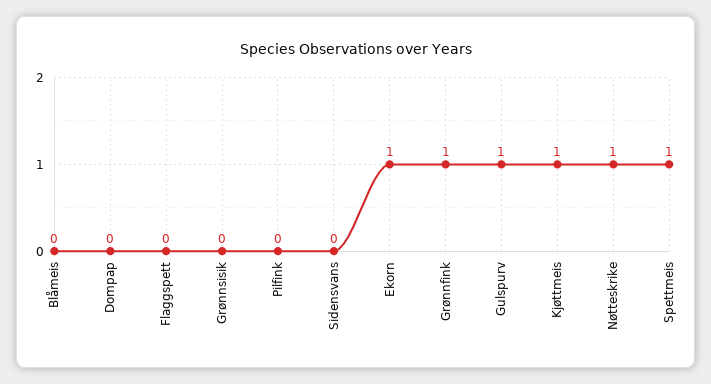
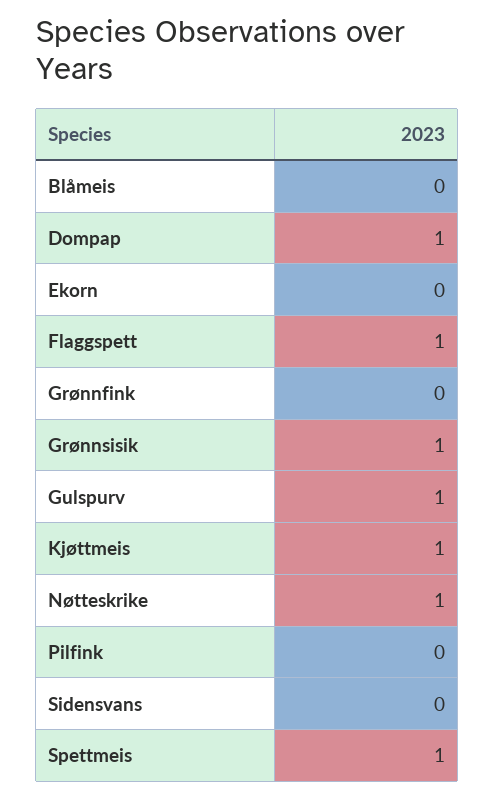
Dompap: 0 -> 1
Flaggspett: 0 -> 1
Grønnsisik: 0 -> 1
Ekorn: 1 -> 0
Grønnfink: 1 -> 0

